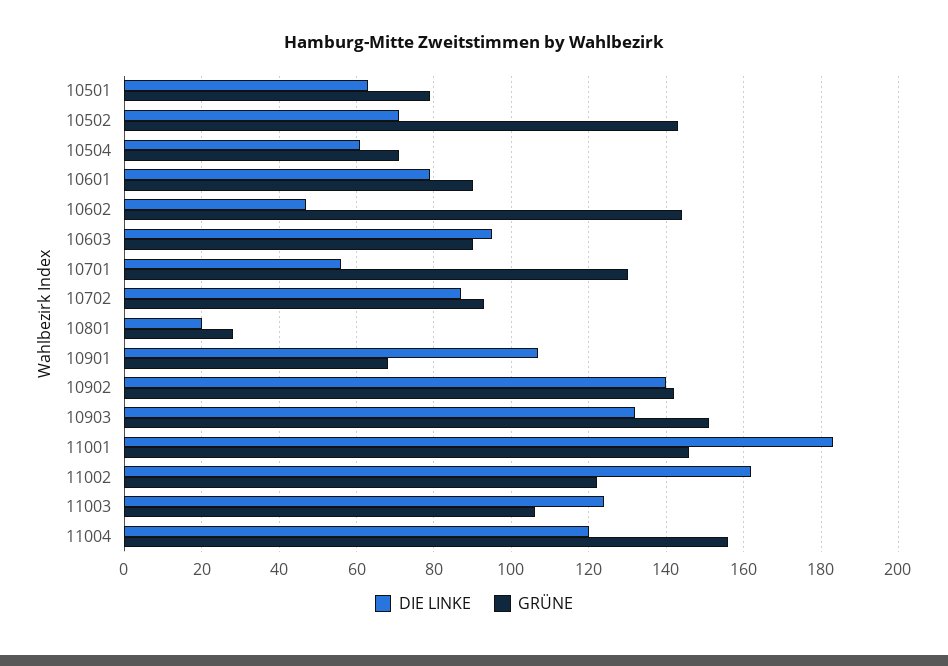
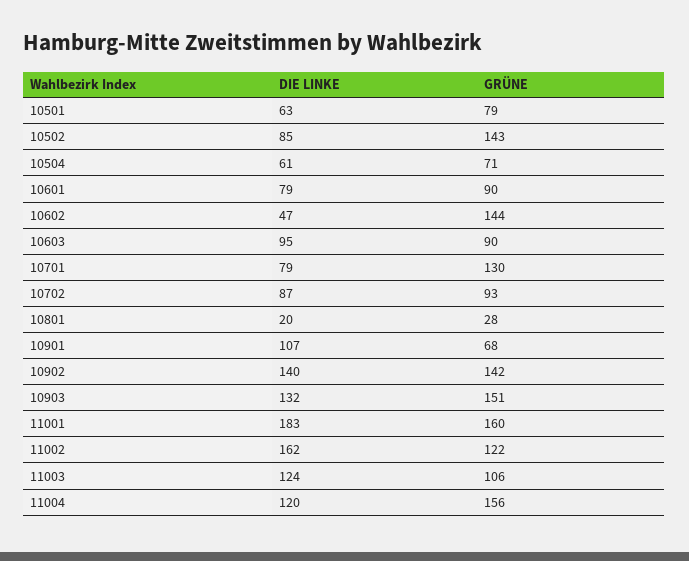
DIE LINKE, 10502: 70 -> 85
DIE LINKE, 10701: 55 -> 79
GRÜNE, 11001: 145 -> 160

